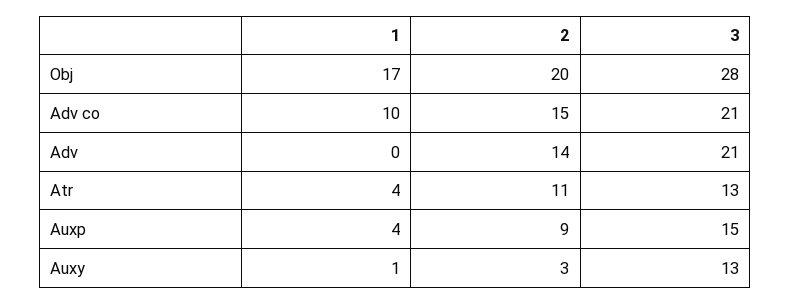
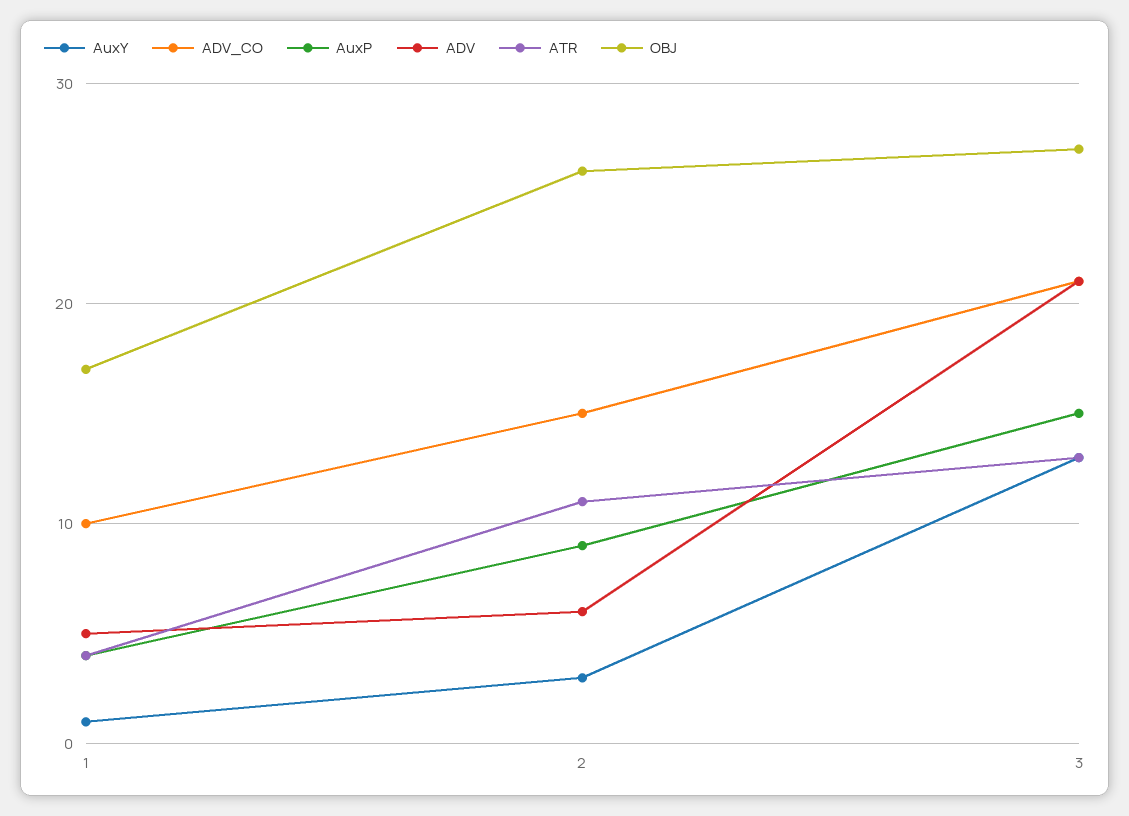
Obj, 2: 20 -> 26
Obj, 3: 28 -> 27
Adv, 1: 0 -> 5
Adv, 2: 14 -> 6

